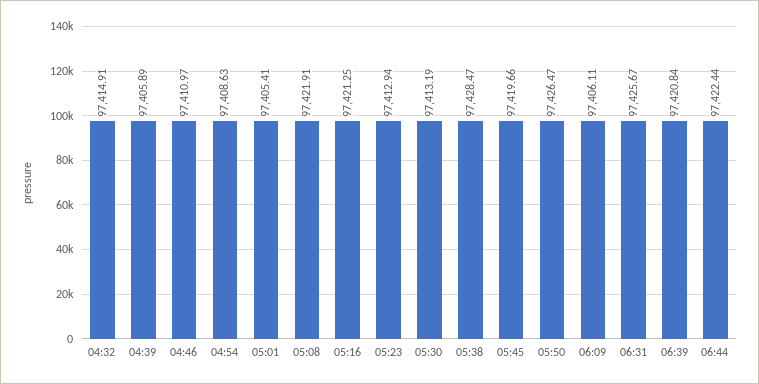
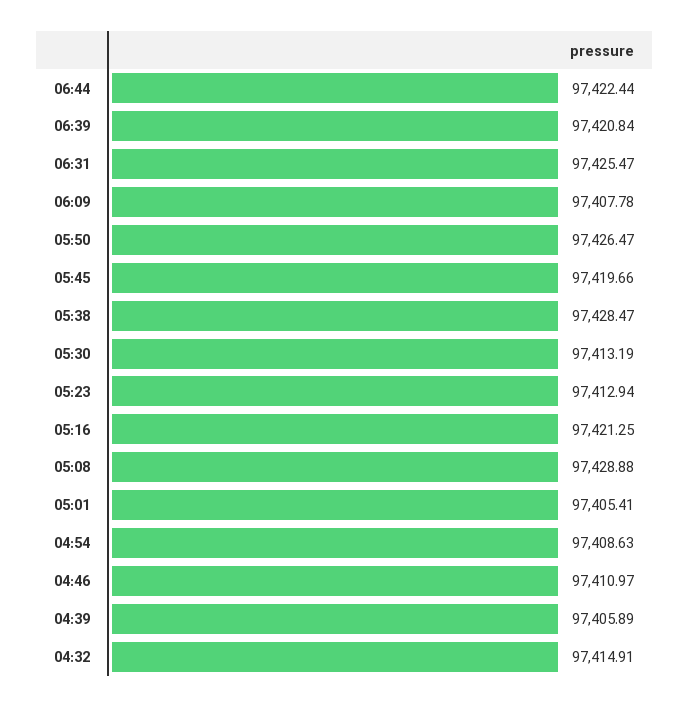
05:08: 97421.91 -> 97428.88
06:09: 97406.11 -> 97407.78
06:31: 97425.67 -> 97425.47

